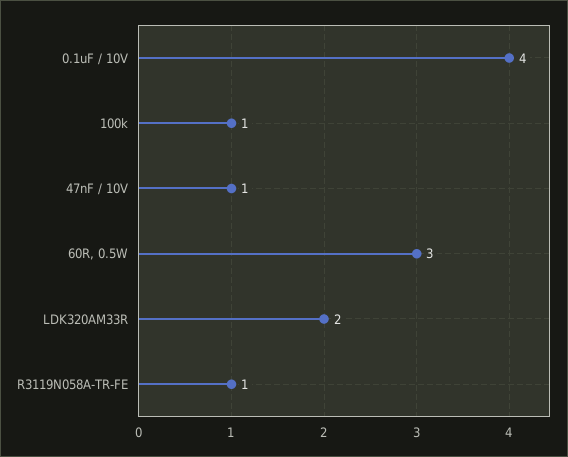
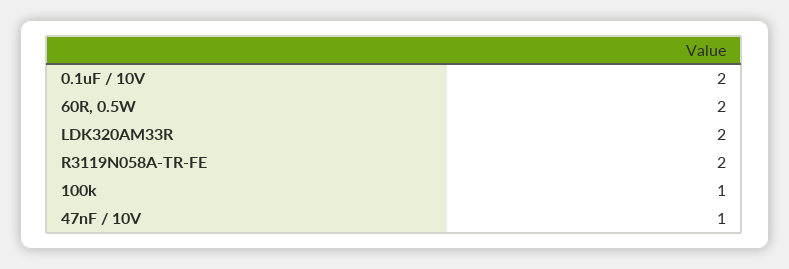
0.1uF / 10V: 4 -> 2
60R, 0.5W: 3 -> 2
R3119N058A-TR-FE: 1 -> 2

